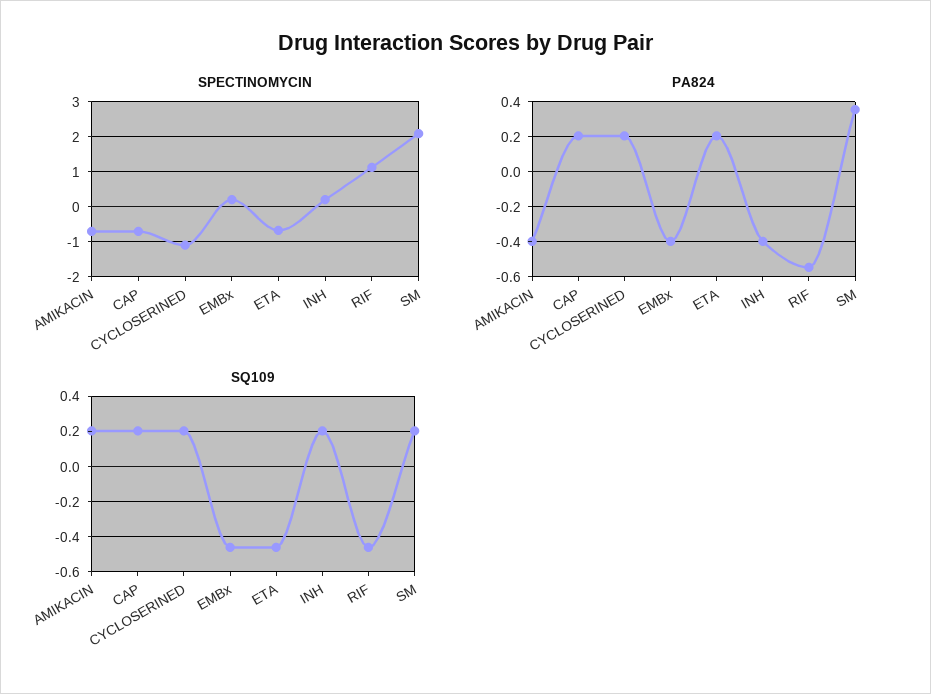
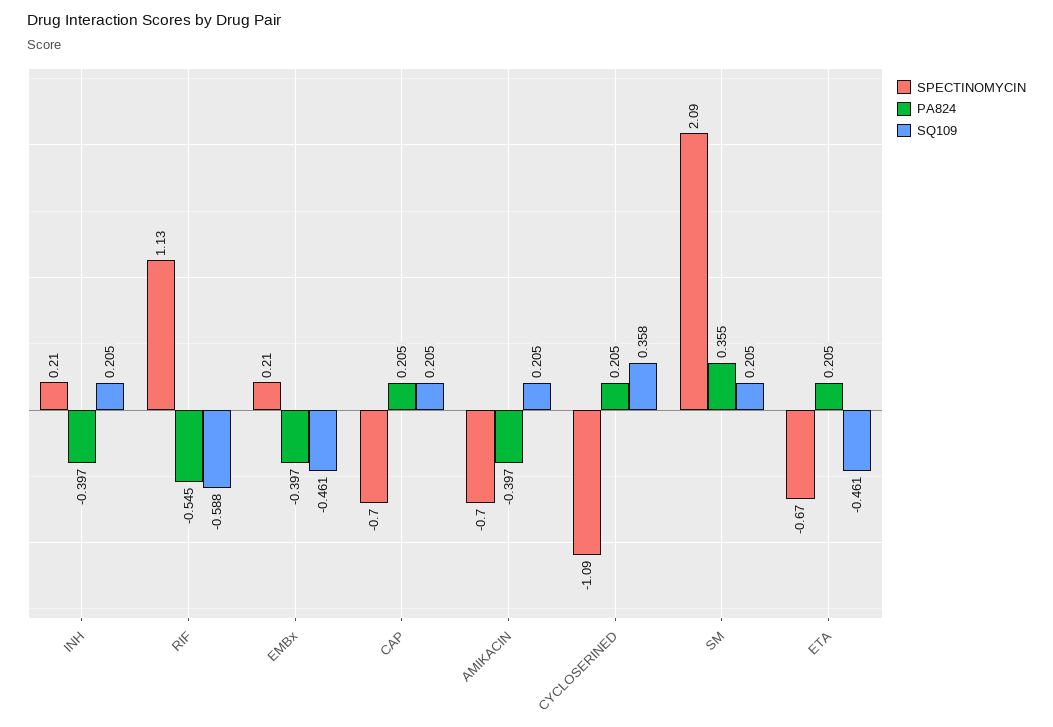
SQ109, CYCLOSERINED: 0.2 -> 0.358
SQ109, RIF: -0.45 -> -0.588

